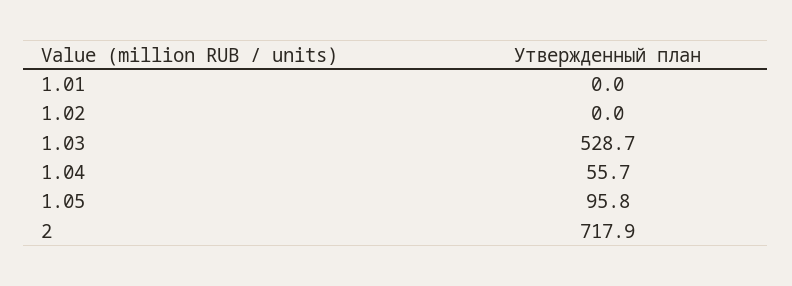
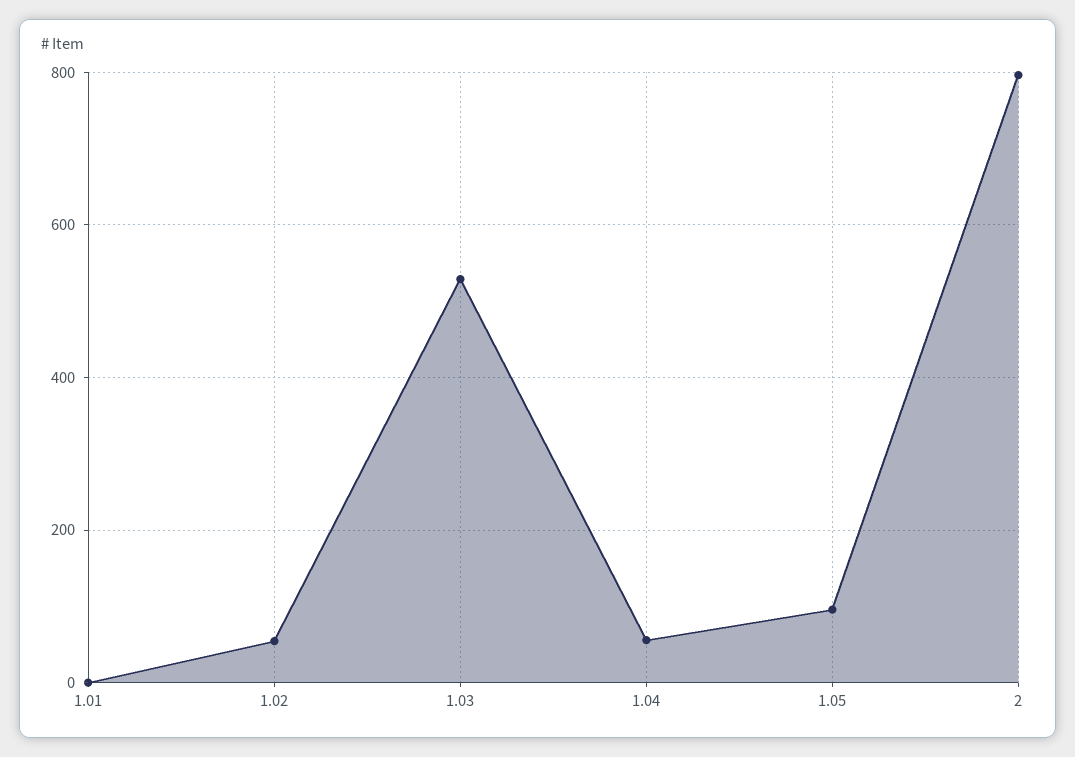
1.02: 0 -> 60
2: 717.9 -> 800

